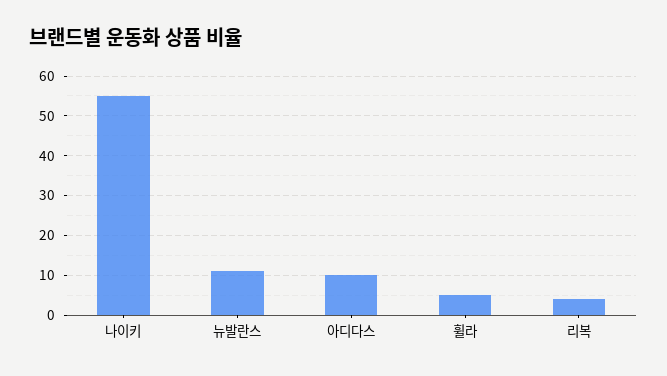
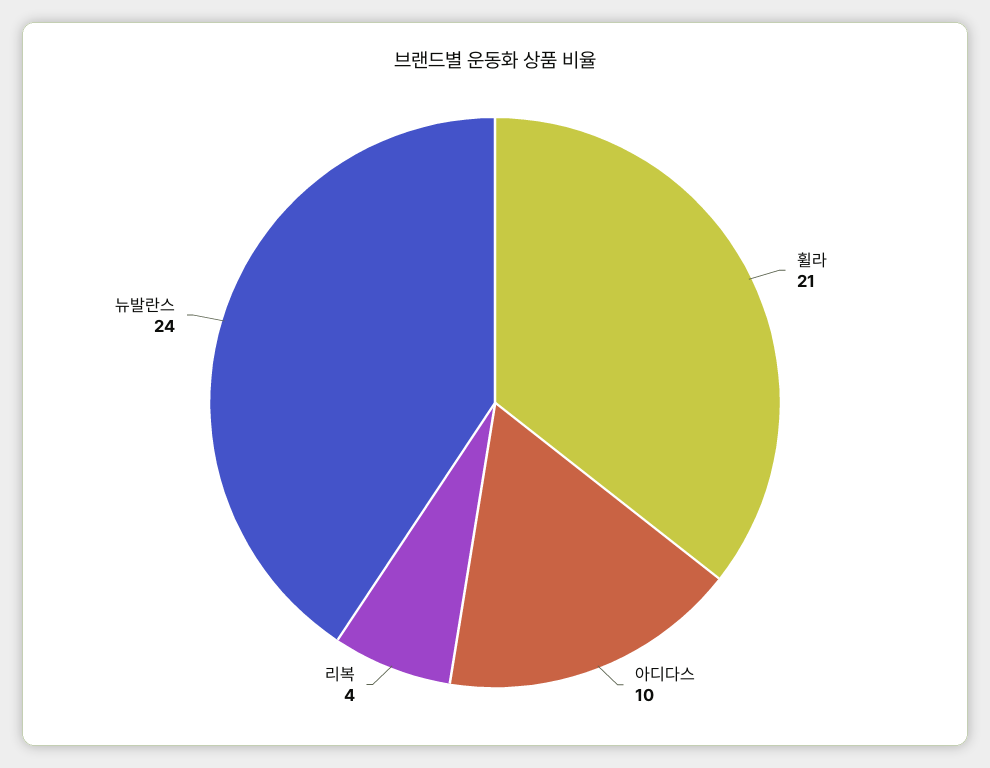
나이키: 55 -> none
뉴발란스: 10 -> 24
휠라: 5 -> 21

